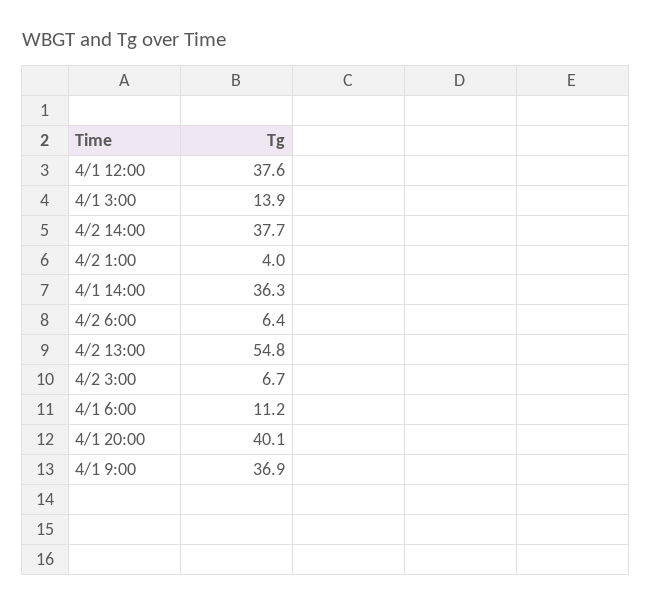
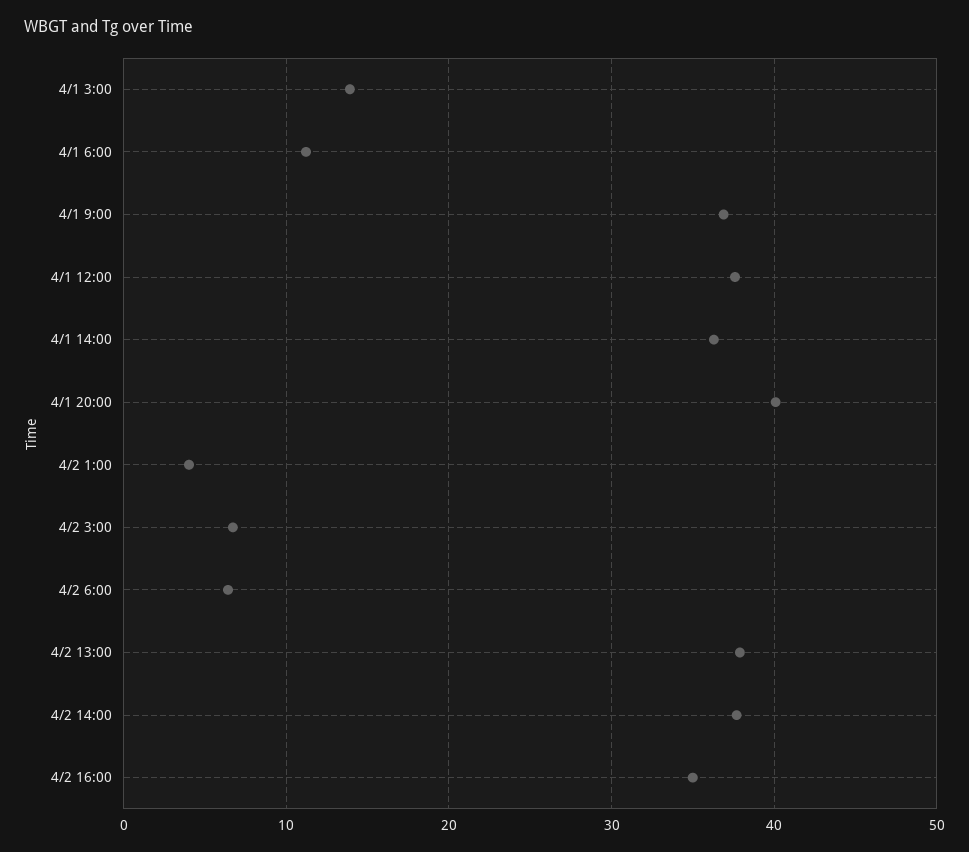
4/2 13:00: 54.8 -> 38
4/2 16:00: none -> 35

